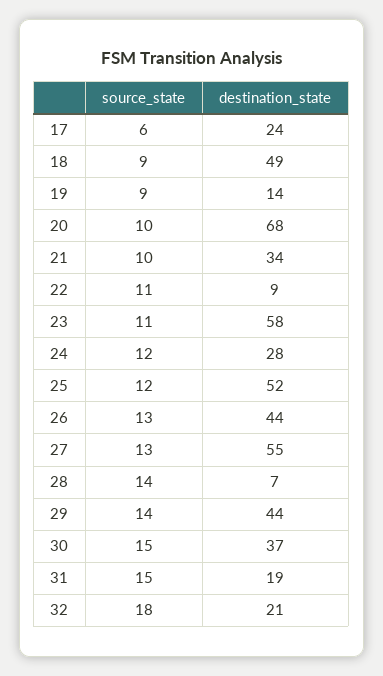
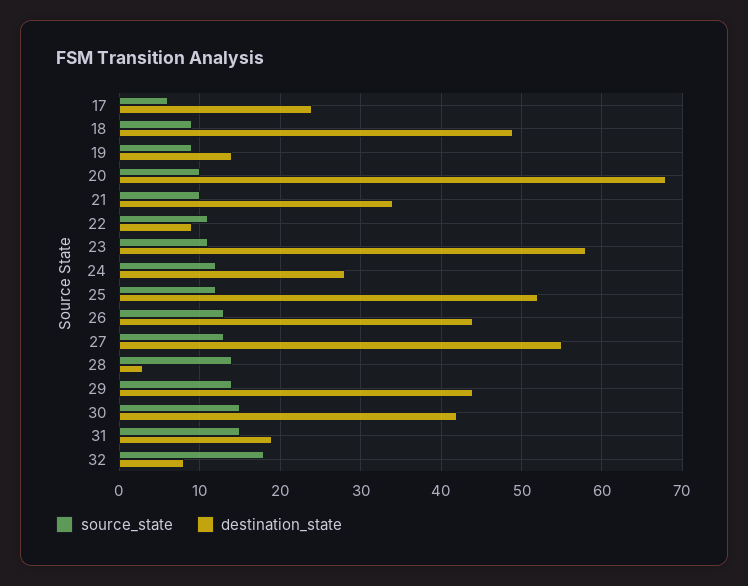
destination_state, 28: 7 -> 3
destination_state, 30: 37 -> 42
destination_state, 32: 21 -> 8

